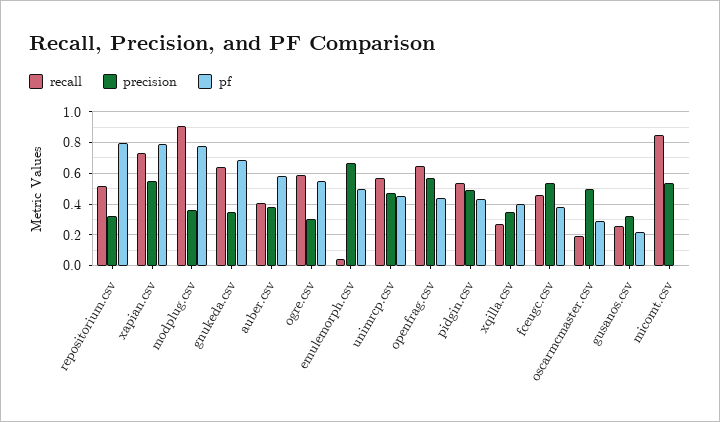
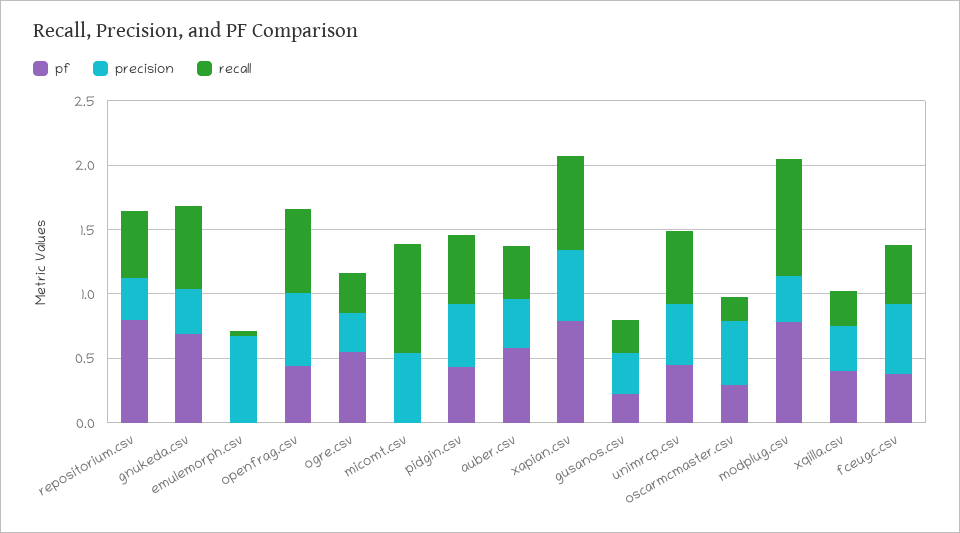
recall, ogre.csv: 0.6 -> 0.3
pf, emulemorph.csv: 0.5 -> 0

